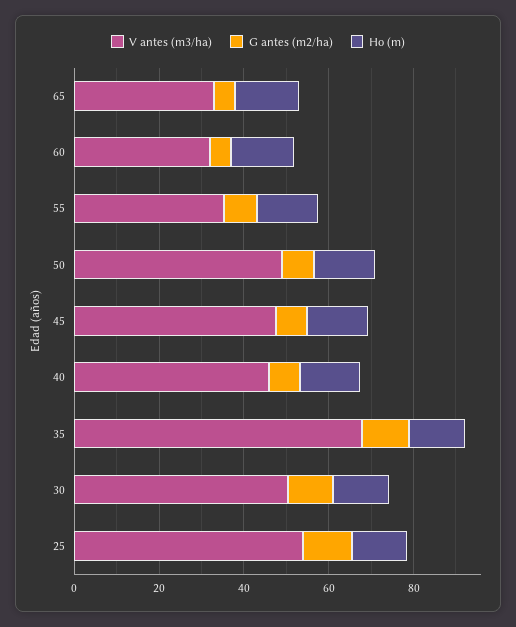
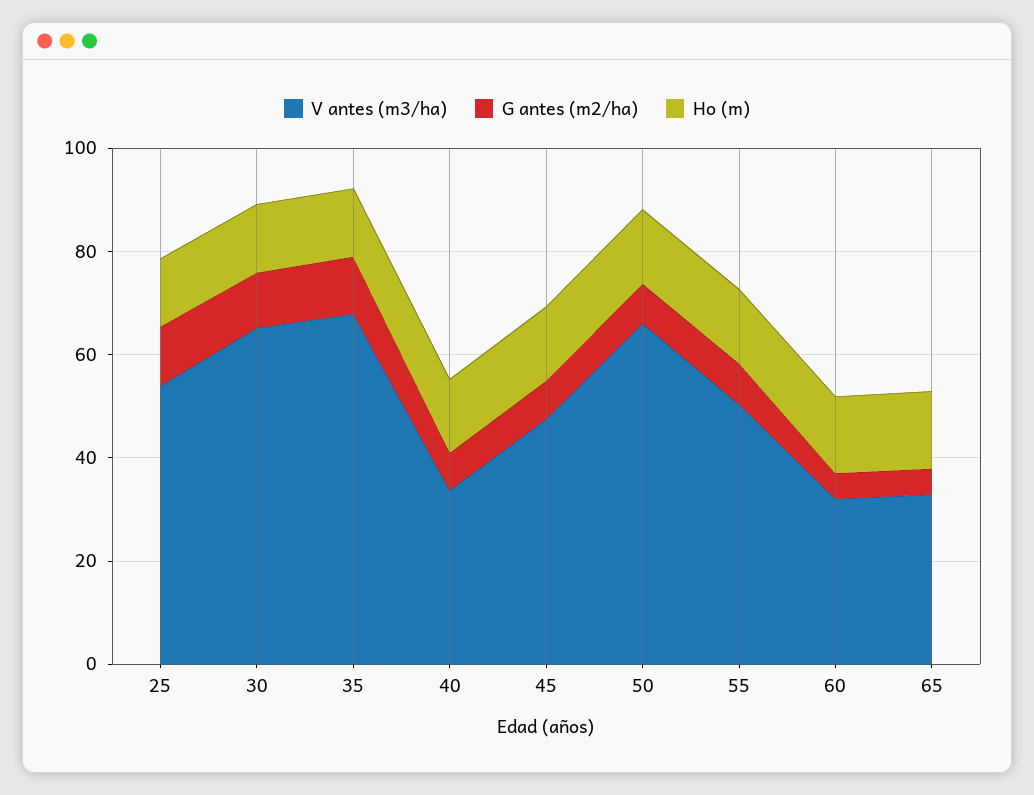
V antes (m3/ha), 55: 35 -> 50
V antes (m3/ha), 50: 50 -> 65
V antes (m3/ha), 40: 45 -> 35
V antes (m3/ha), 30: 50 -> 65

